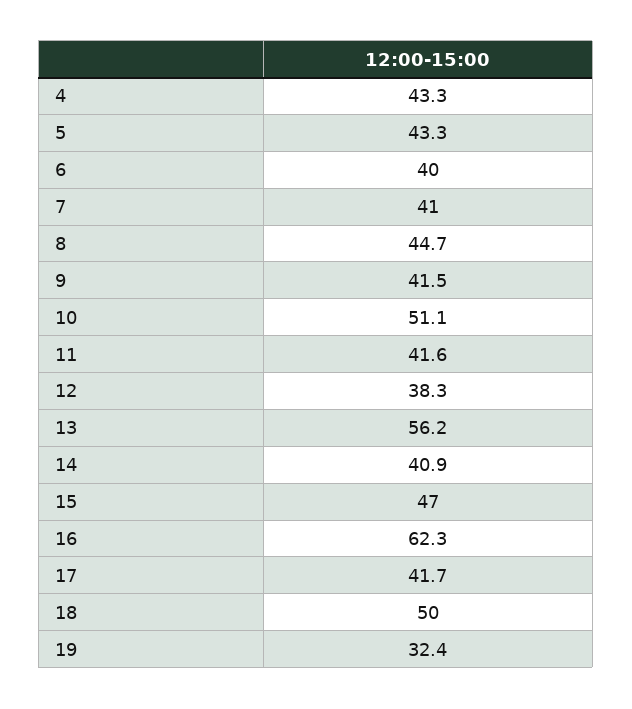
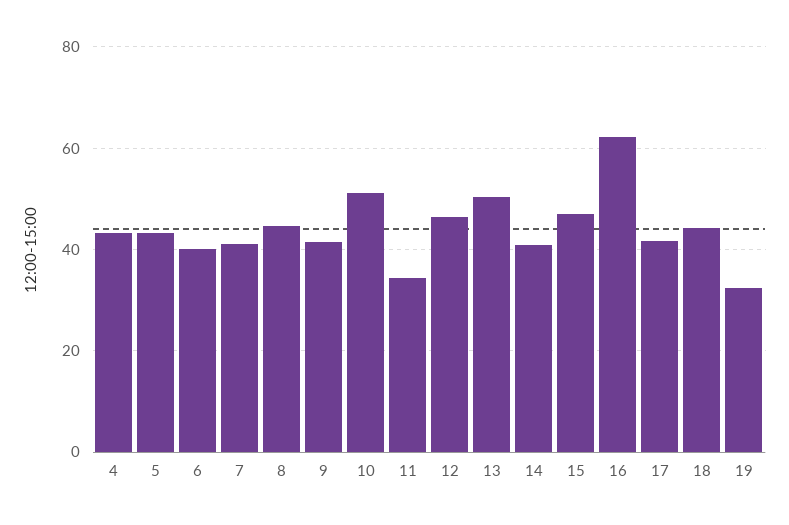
11: 41.6 -> 34
12: 38.3 -> 46
13: 56.2 -> 50
18: 50 -> 44

